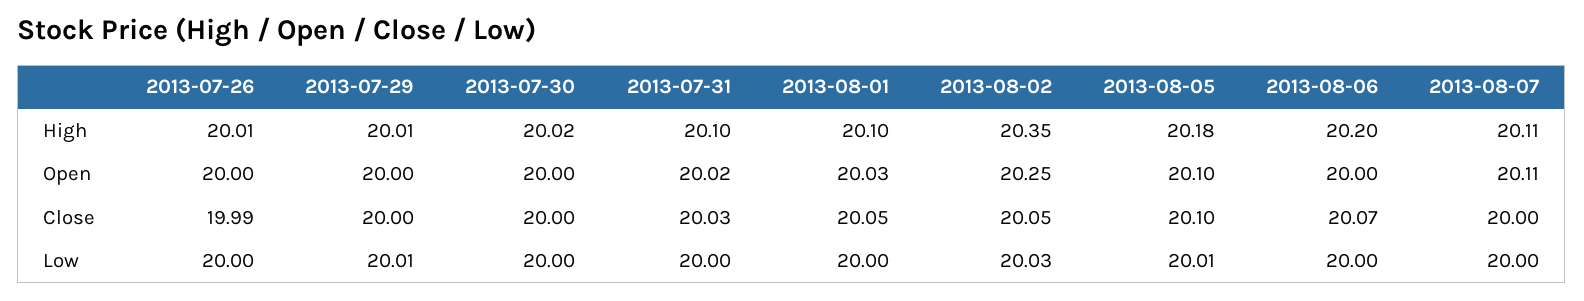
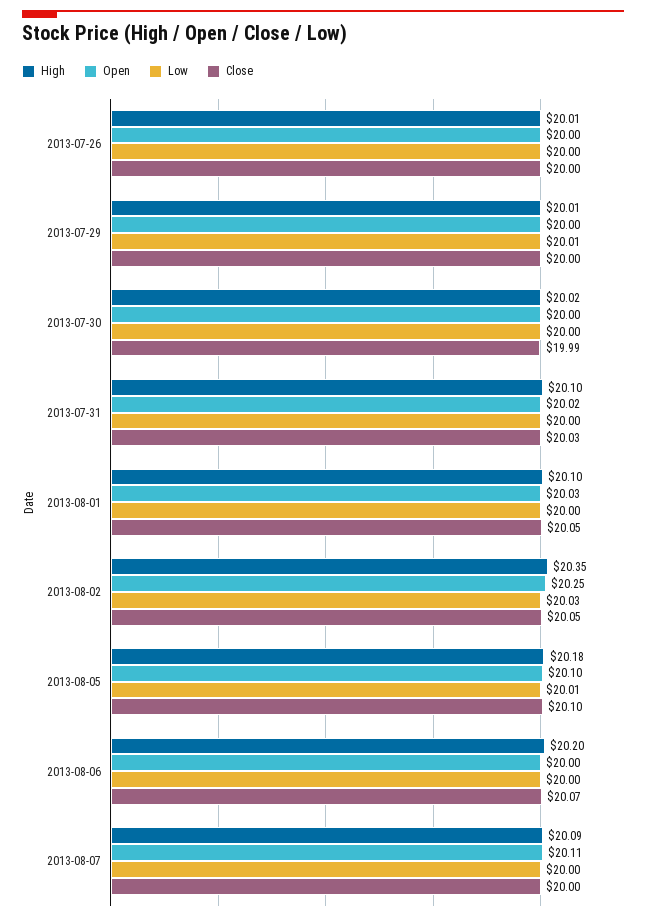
High, 2013-08-07: 20.11 -> 20.09
Close, 2013-07-26: 19.99 -> 20
Close, 2013-07-30: 20 -> 19.99

